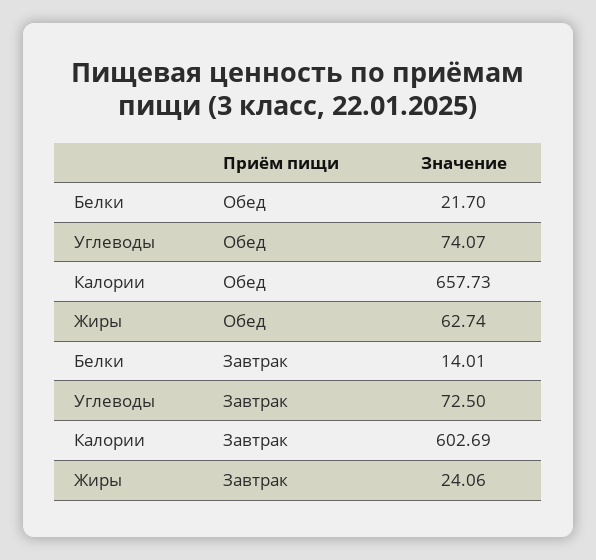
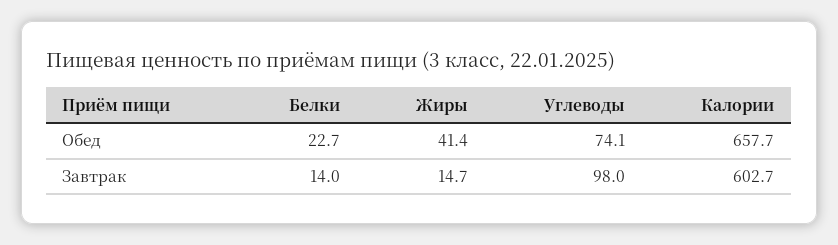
Белки, Обед: 21.7 -> 22.7
Жиры, Обед: 62.74 -> 41.4
Углеводы, Завтрак: 72.5 -> 98
Жиры, Завтрак: 24.06 -> 14.7

